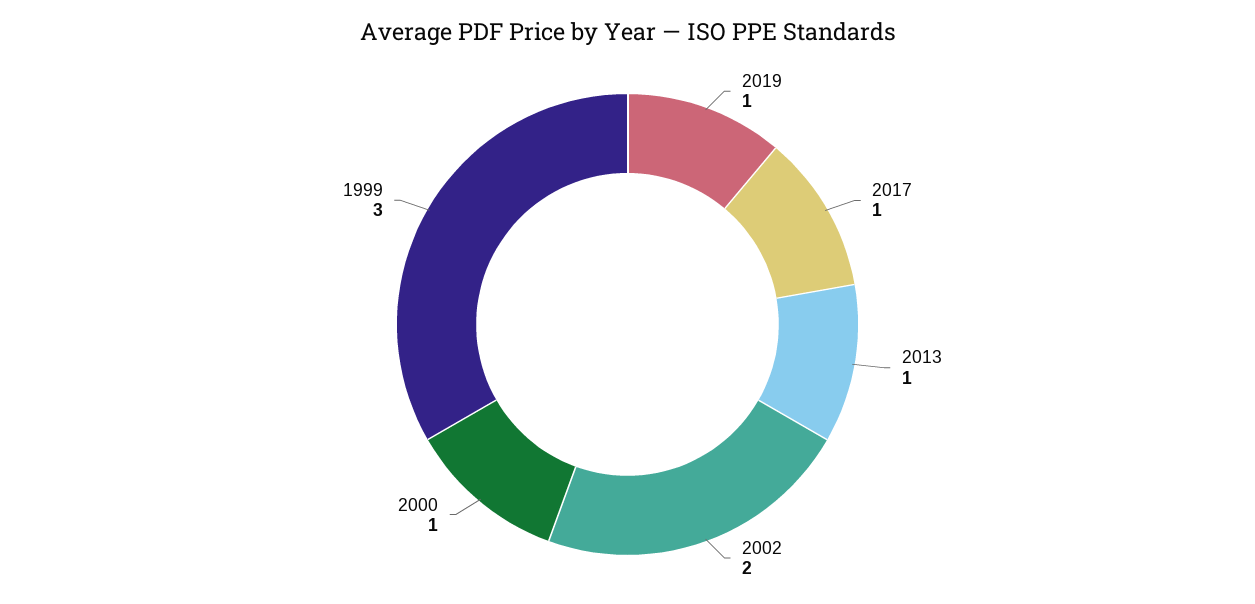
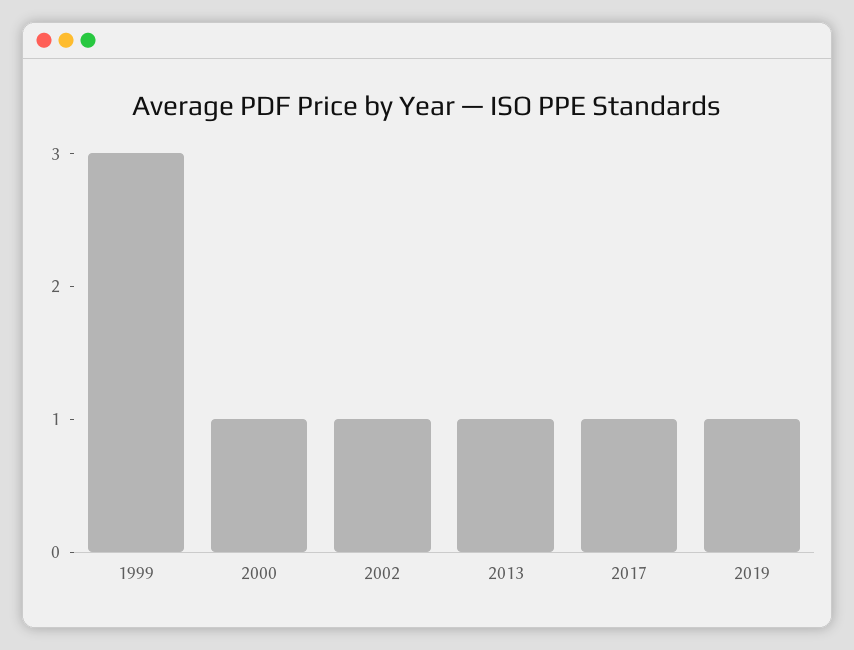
2002: 2 -> 1

